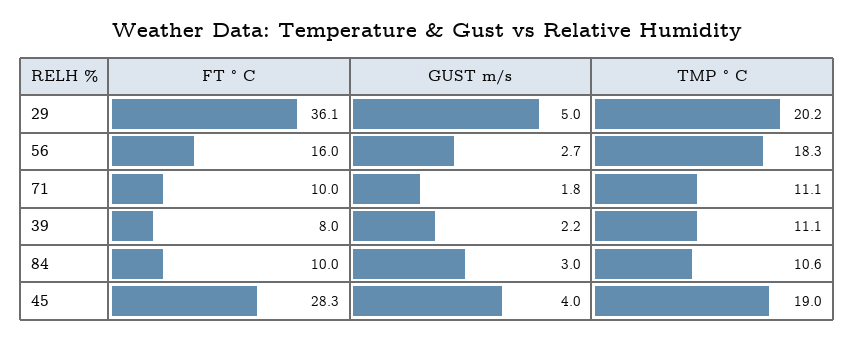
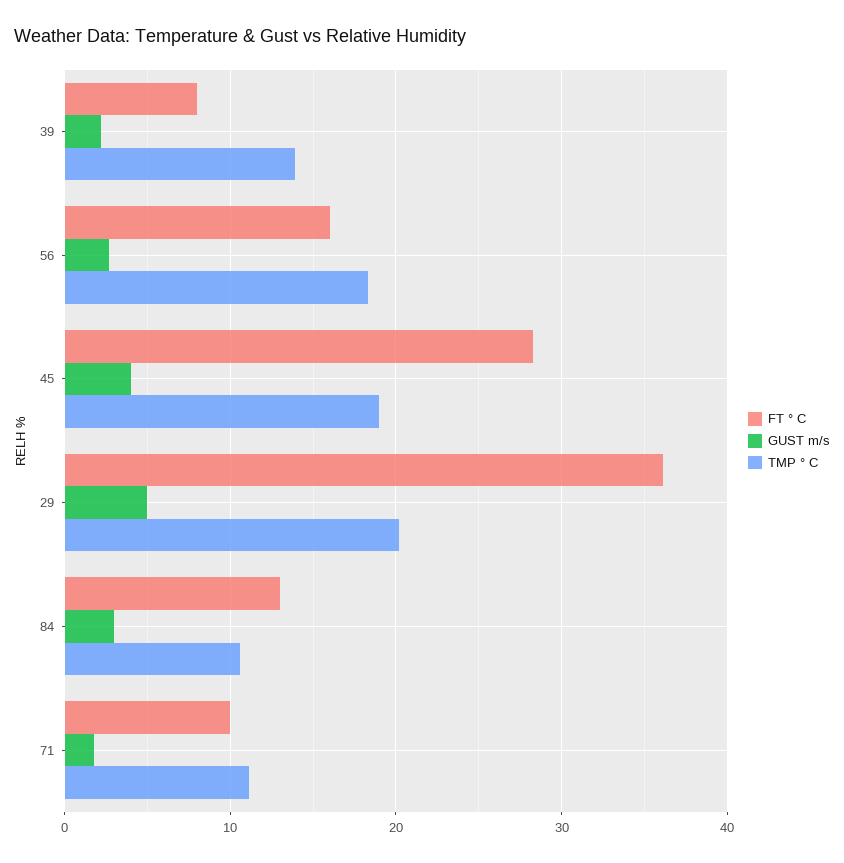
TMP ° C, 39: 11.1 -> 14
FT ° C, 84: 10 -> 13

